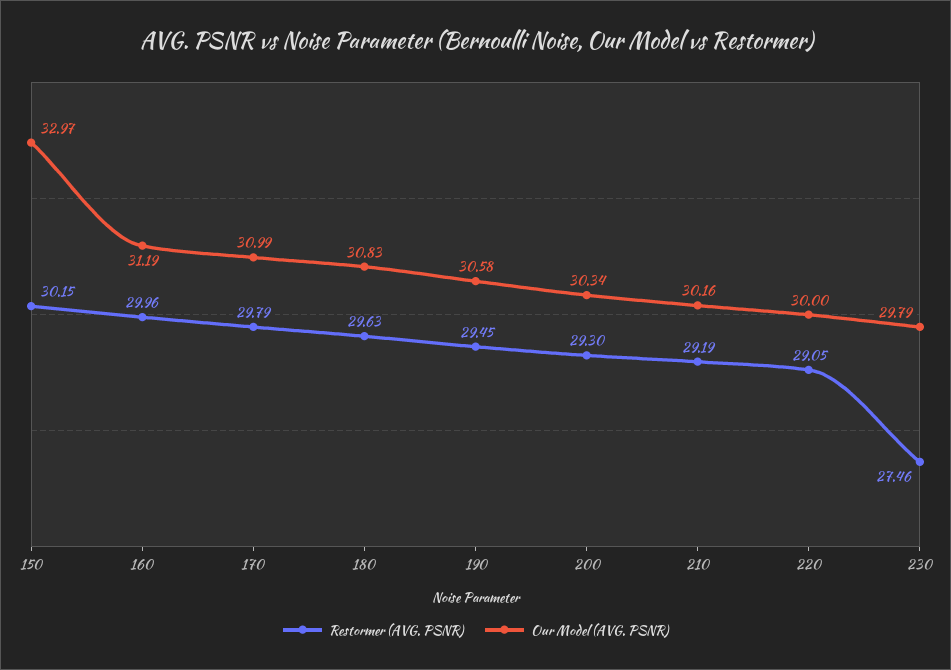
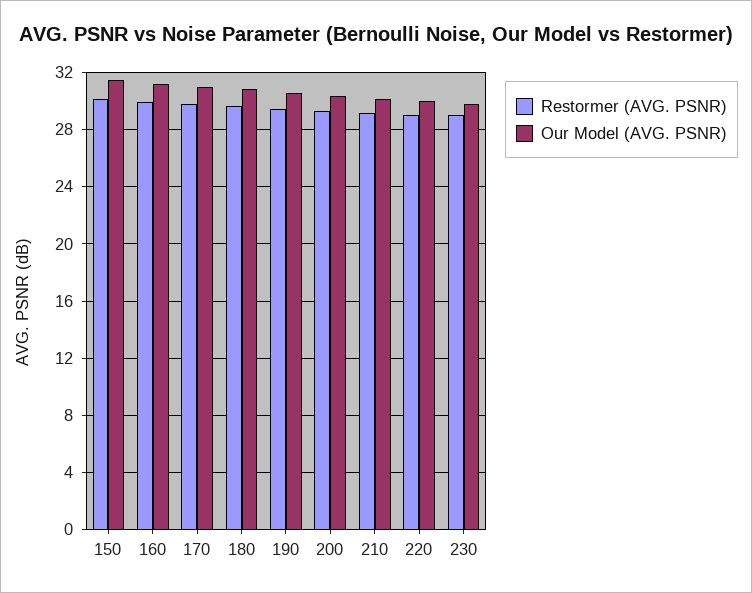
Our Model (AVG. PSNR), 150: 32.97 -> 31.5
Restormer (AVG. PSNR), 230: 27.46 -> 29

